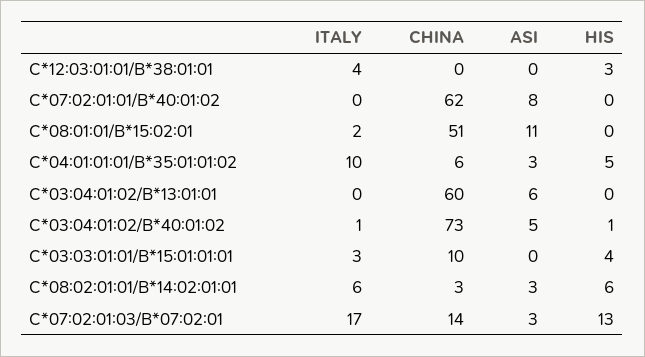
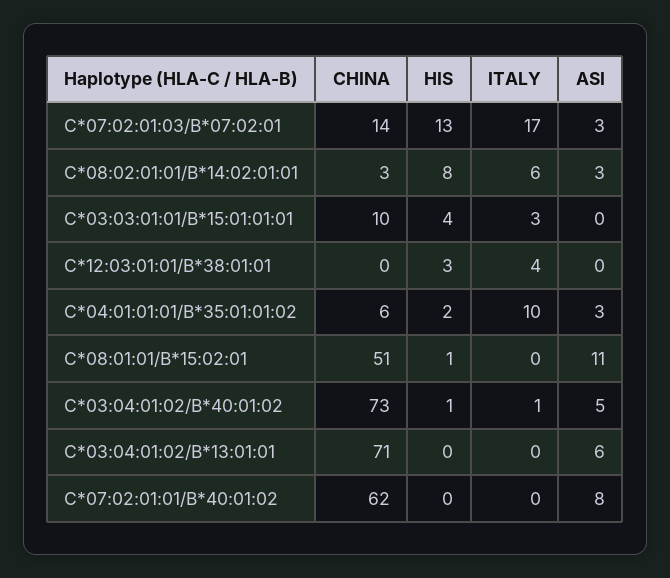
ITALY, C*08:01:01/B*15:02:01: 2 -> 0
HIS, C*08:01:01/B*15:02:01: 0 -> 1
HIS, C*04:01:01:01/B*35:01:01:02: 5 -> 2
CHINA, C*03:04:01:02/B*13:01:01: 60 -> 71
HIS, C*08:02:01:01/B*14:02:01:01: 6 -> 8

